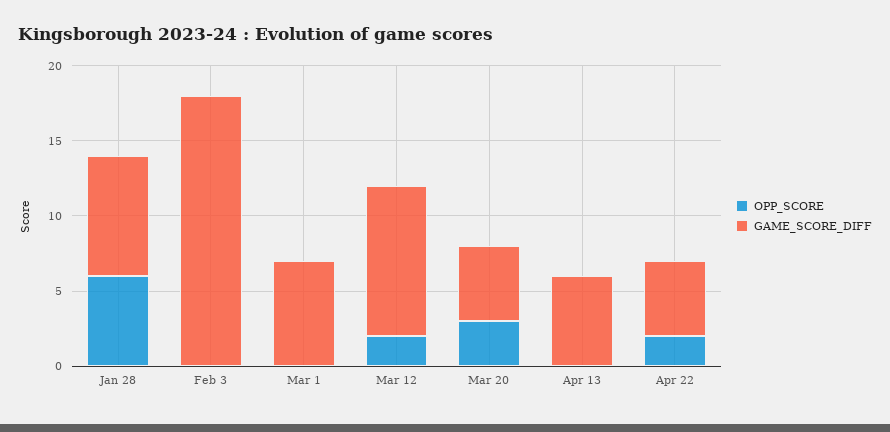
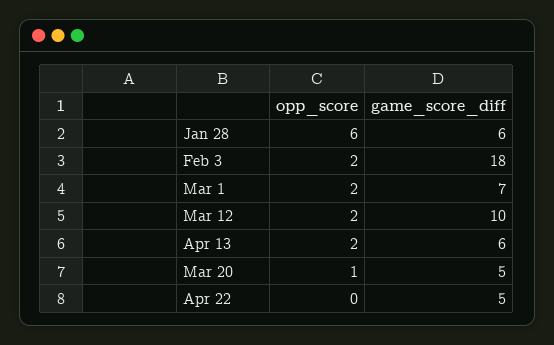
GAME_SCORE_DIFF, Jan 28: 8 -> 6
OPP_SCORE, Feb 3: 0 -> 2
OPP_SCORE, Mar 1: 0 -> 2
OPP_SCORE, Mar 20: 3 -> 1
OPP_SCORE, Apr 13: 0 -> 2
OPP_SCORE, Apr 22: 2 -> 0

